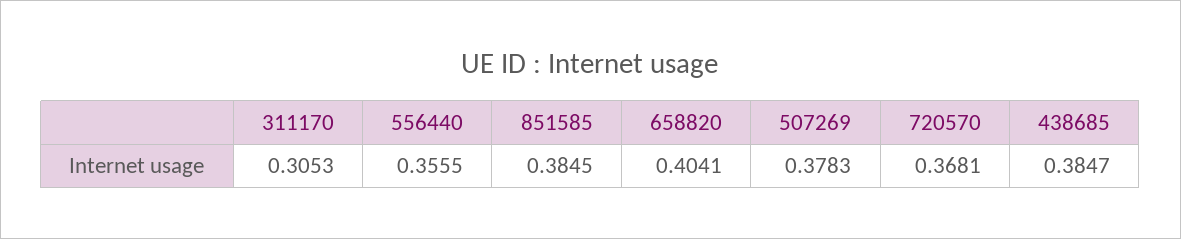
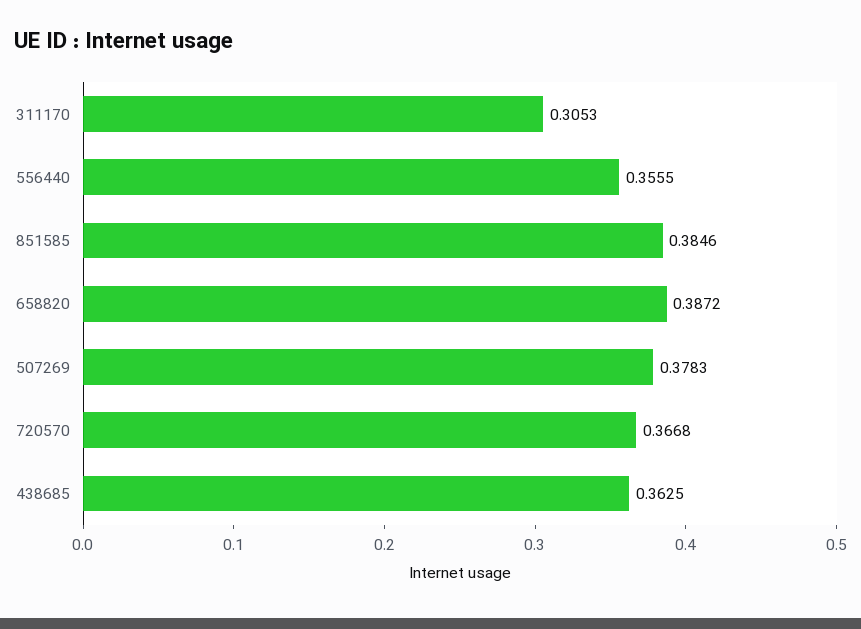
851585: 0.3845 -> 0.3846
658820: 0.4041 -> 0.3872
720570: 0.3681 -> 0.3668
438685: 0.3847 -> 0.3625

